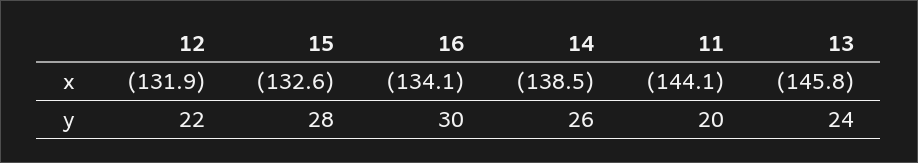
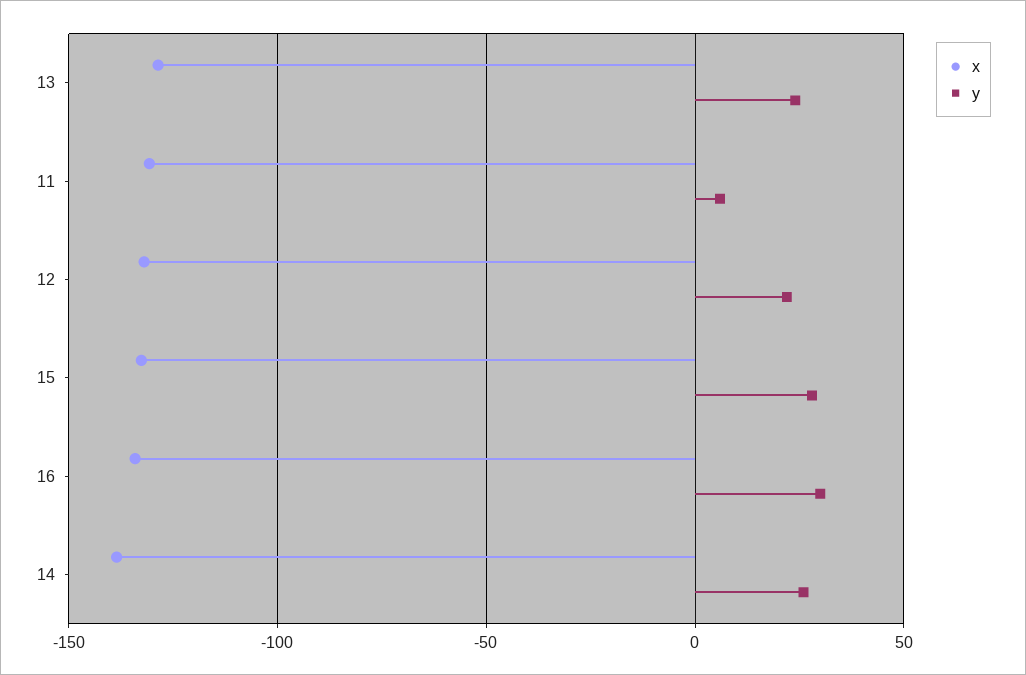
x, 11: -144.1 -> -130
x, 13: -145.8 -> -130
y, 11: 20 -> 5

